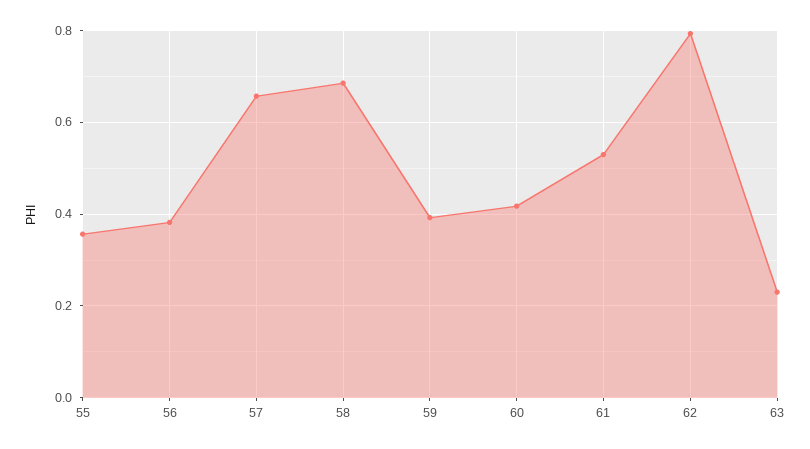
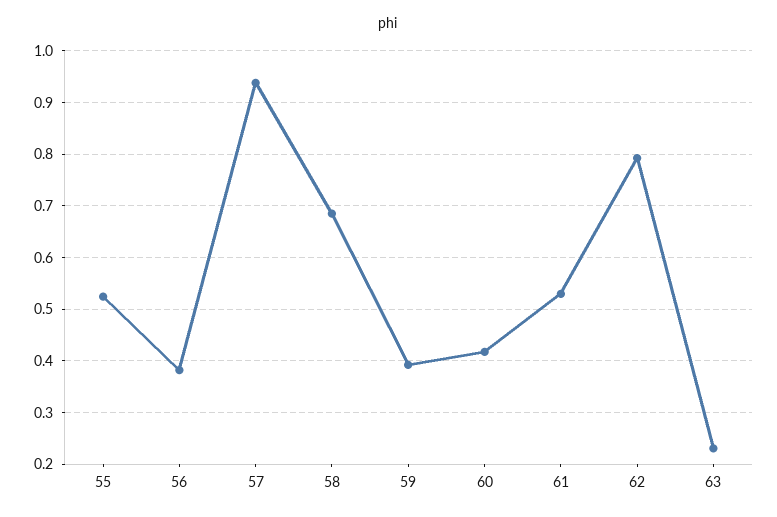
55: 0.36 -> 0.52
57: 0.66 -> 0.94

